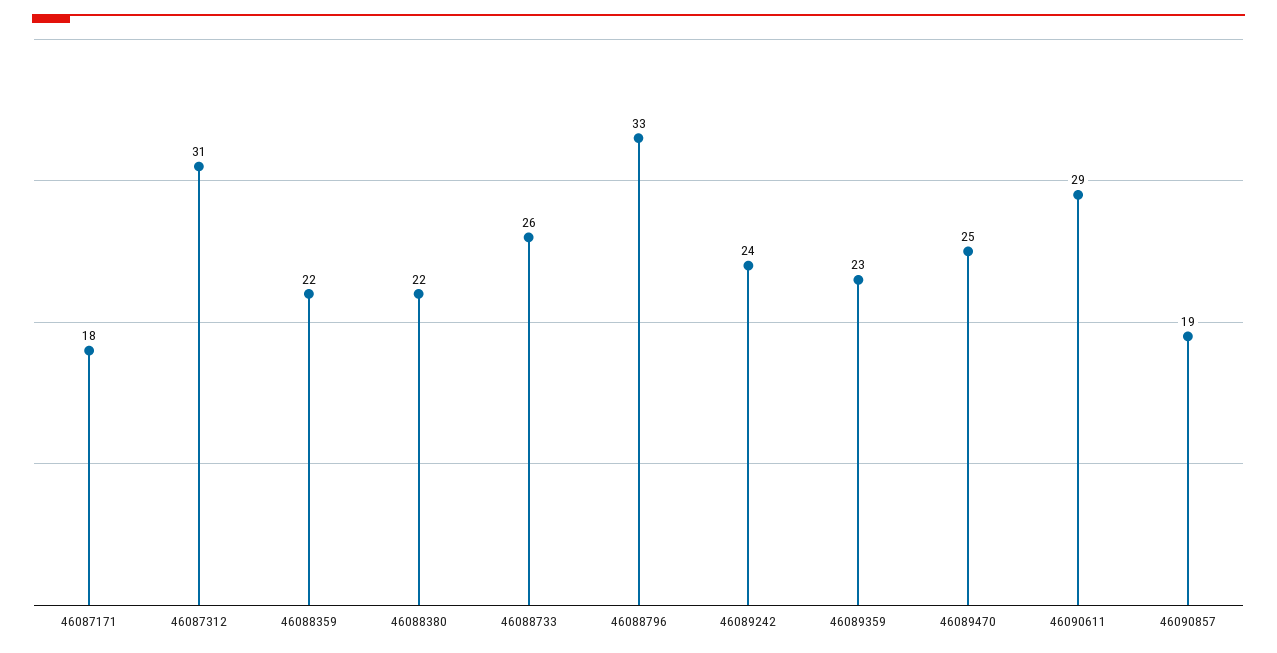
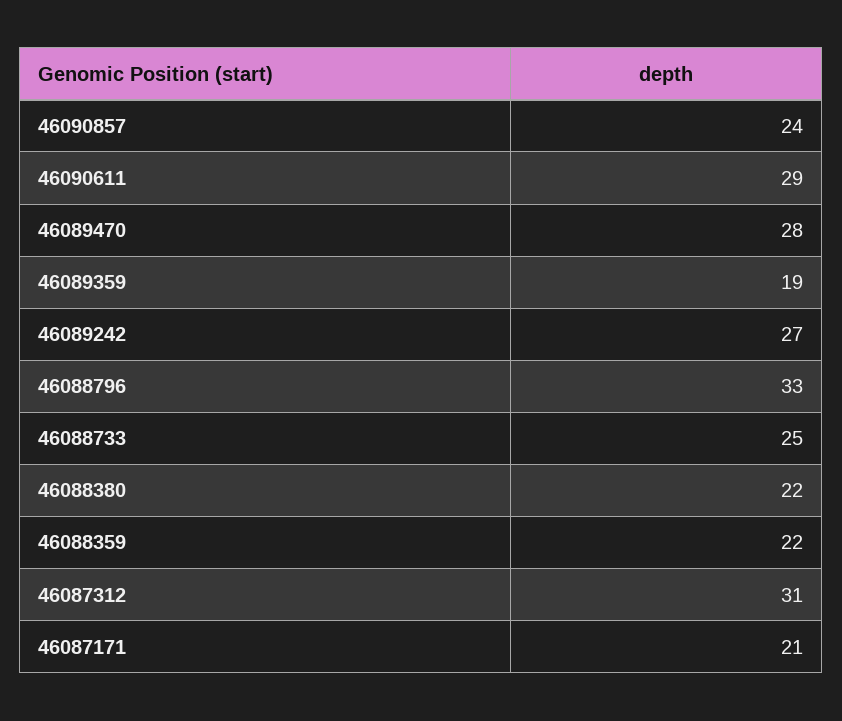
46087171: 18 -> 21
46088733: 26 -> 25
46089242: 24 -> 27
46089359: 23 -> 19
46089470: 25 -> 28
46090857: 19 -> 24

